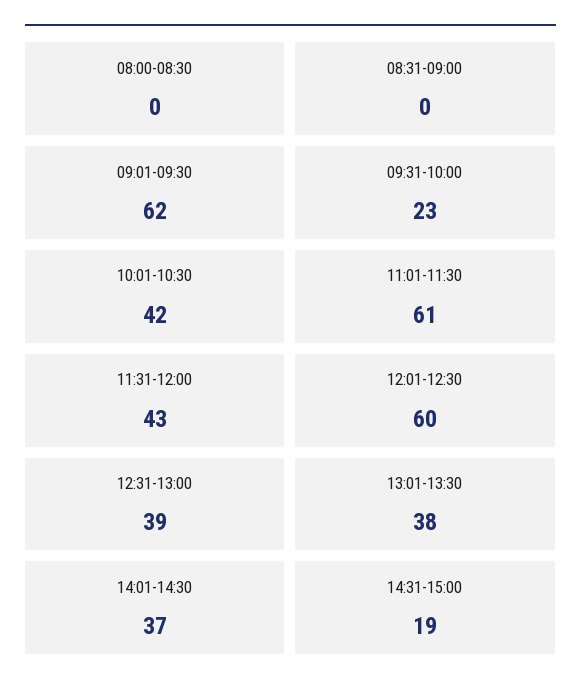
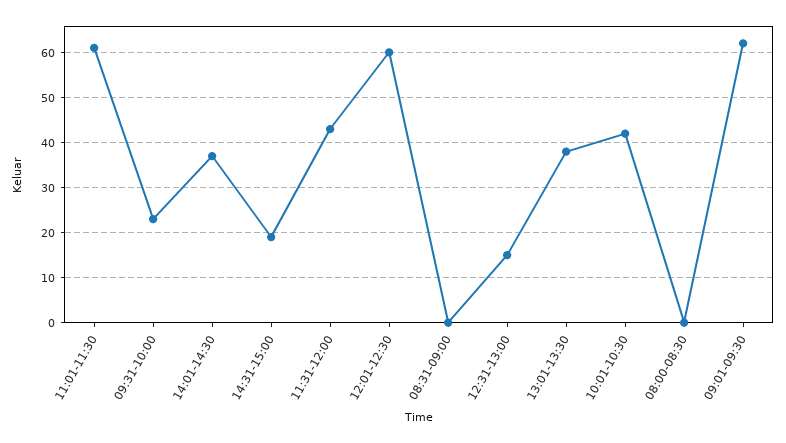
12:31-13:00: 39 -> 15

